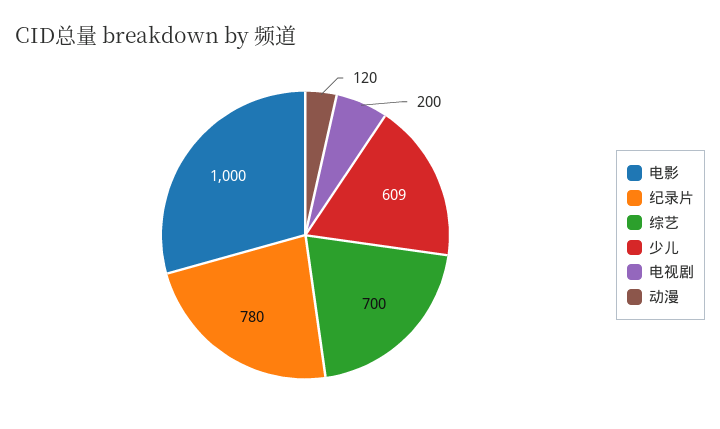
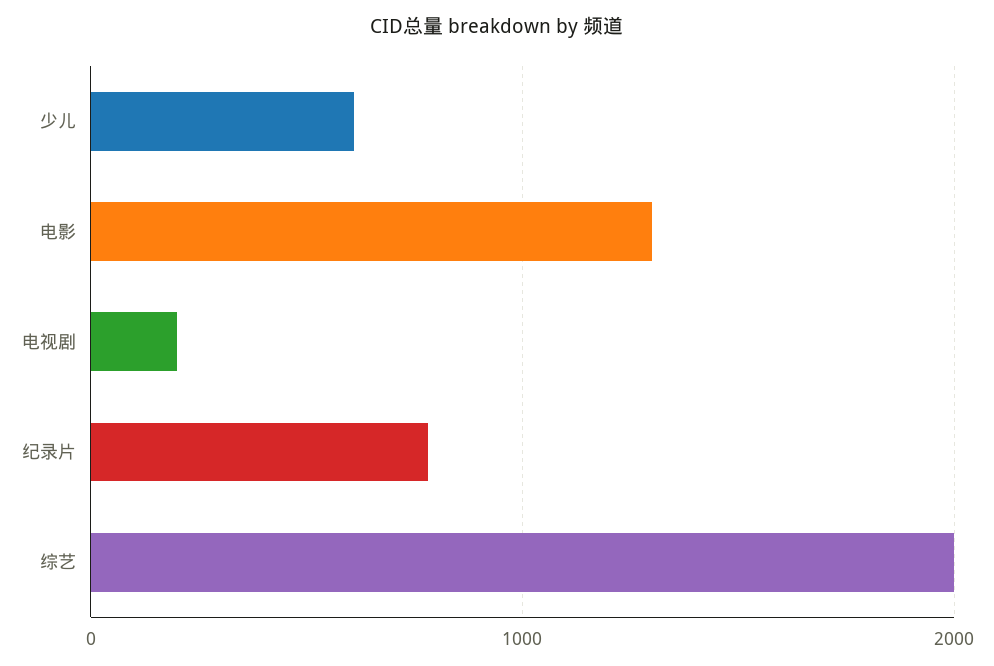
电影: 1000 -> 1300
综艺: 700 -> 2000
动漫: 120 -> none

